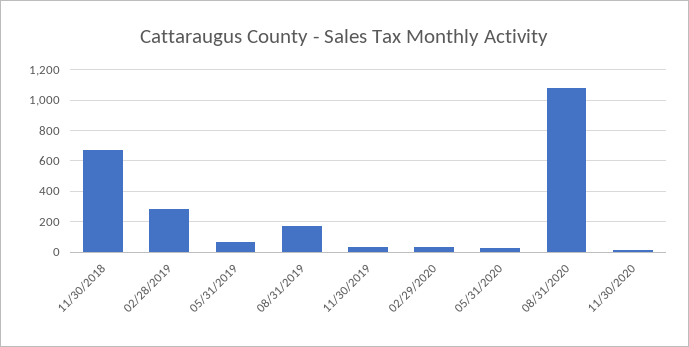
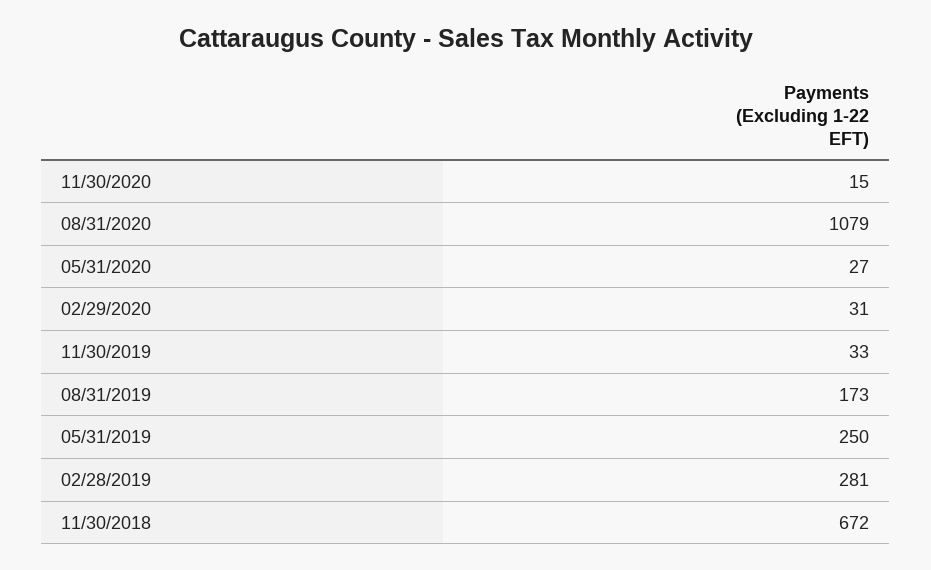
05/31/2019: 50 -> 250

